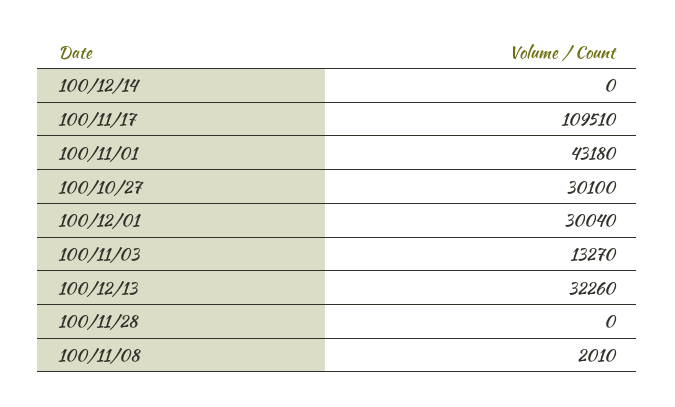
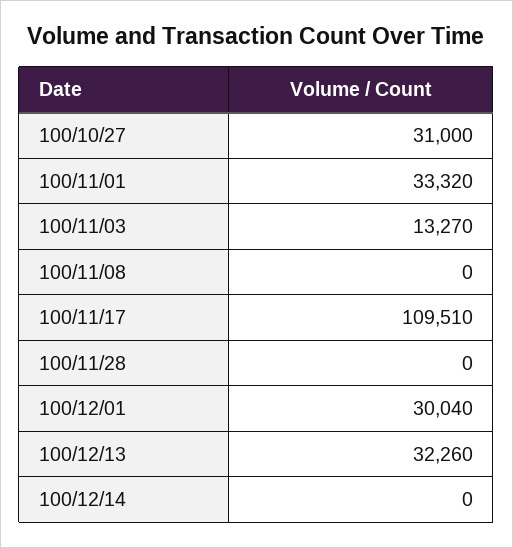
100/11/01: 43180 -> 33320
100/10/27: 30100 -> 31000
100/11/08: 2010 -> 0

